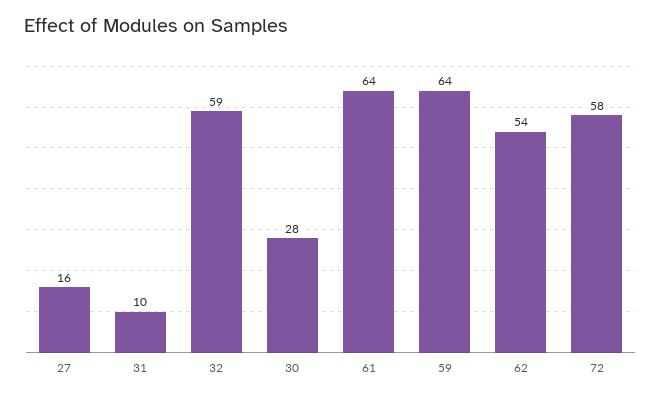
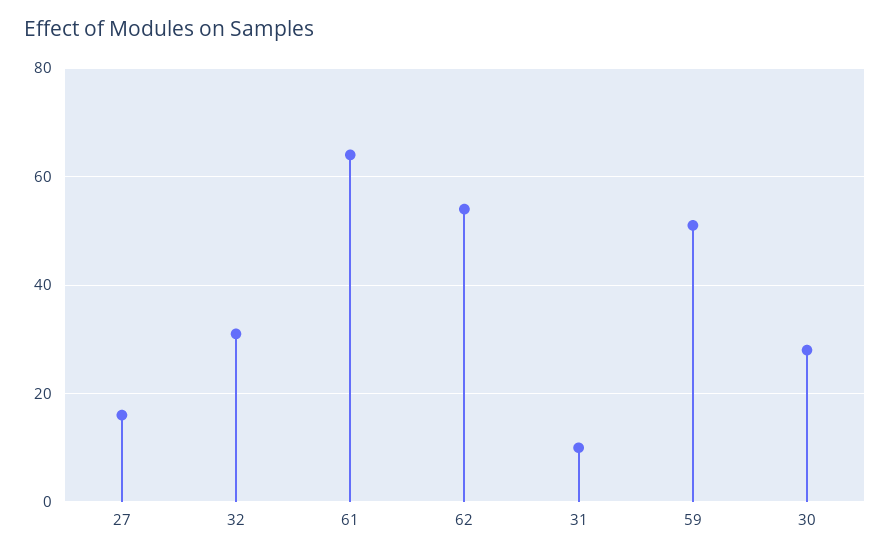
32: 59 -> 30
59: 64 -> 50
72: 58 -> none

